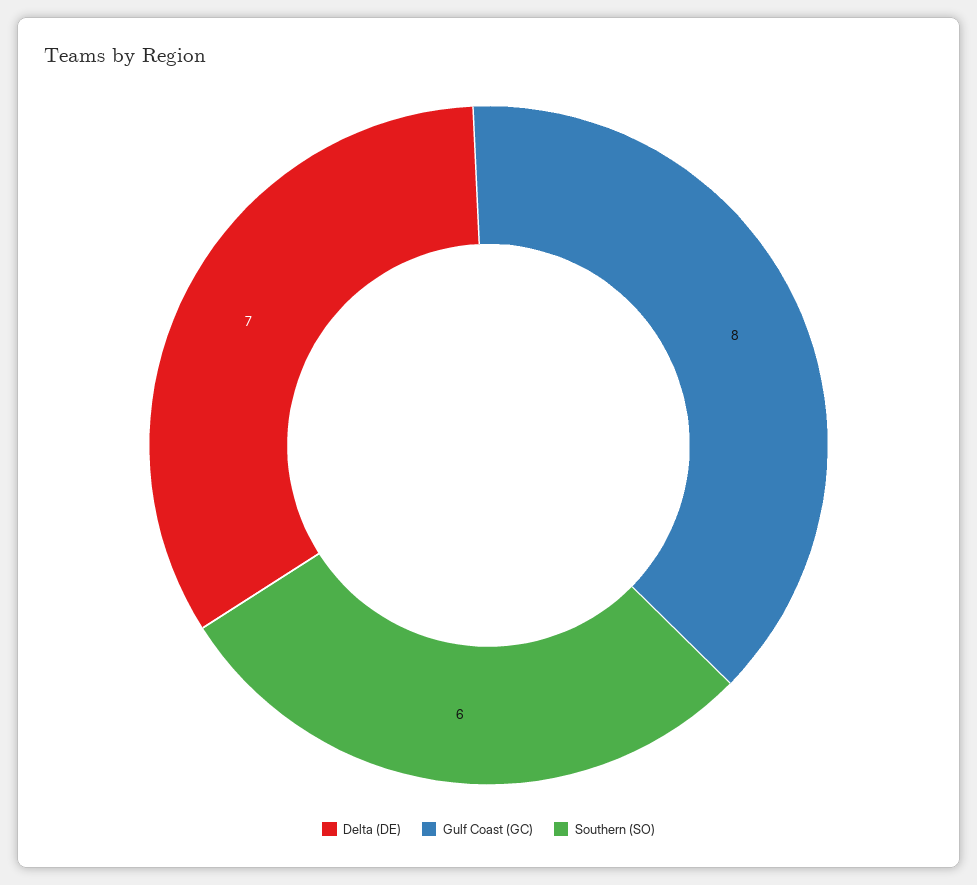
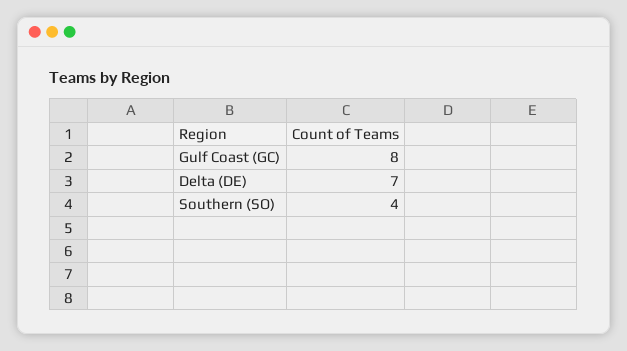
Southern (SO): 6 -> 4

